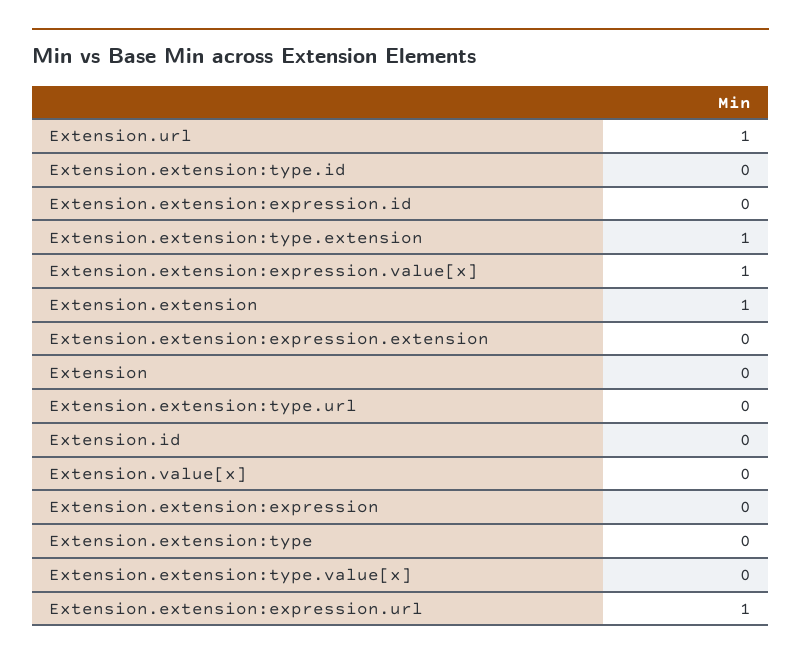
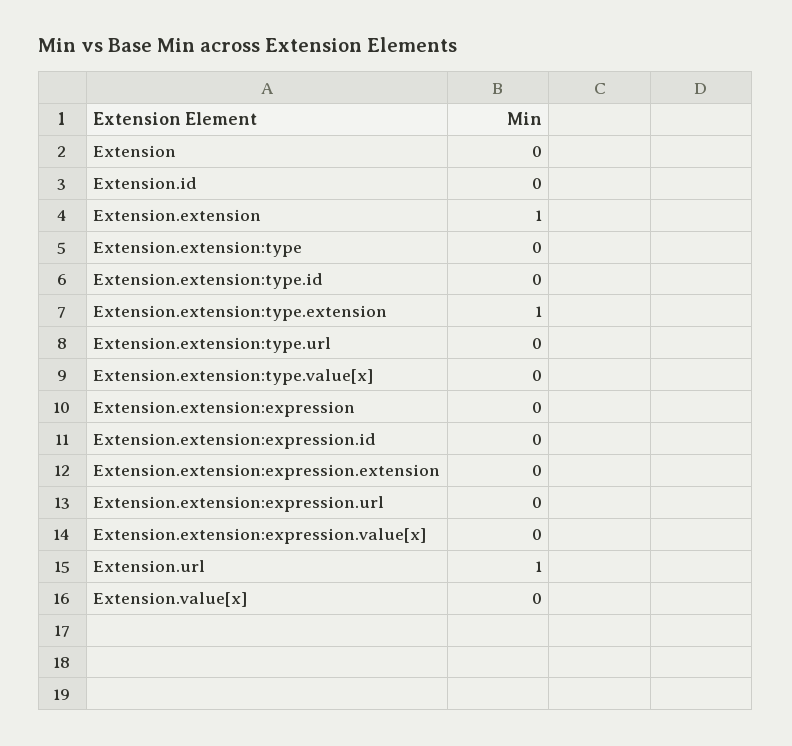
Extension.extension:expression.value[x]: 1 -> 0
Extension.extension:expression.url: 1 -> 0

